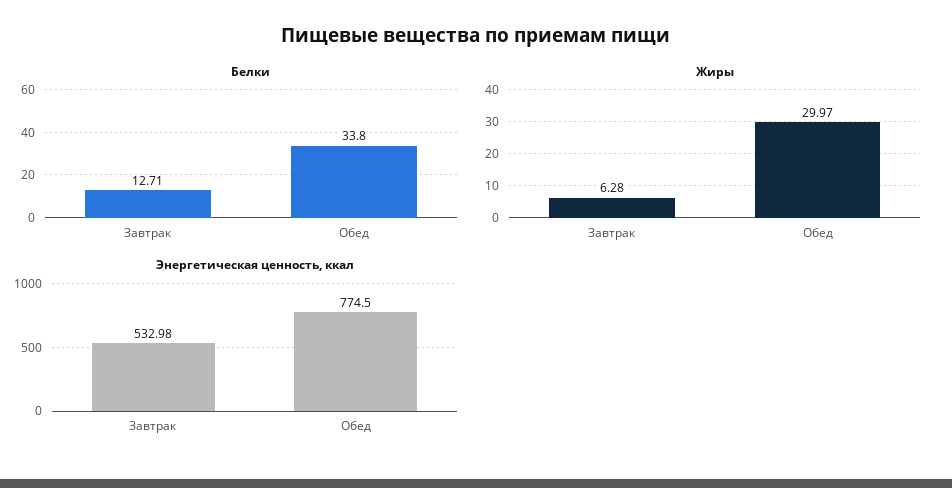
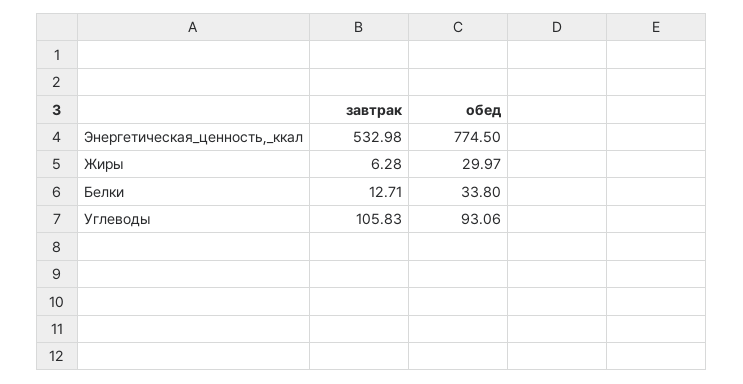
Углеводы, Завтрак: none -> 105.83
Углеводы, Обед: none -> 93.06

